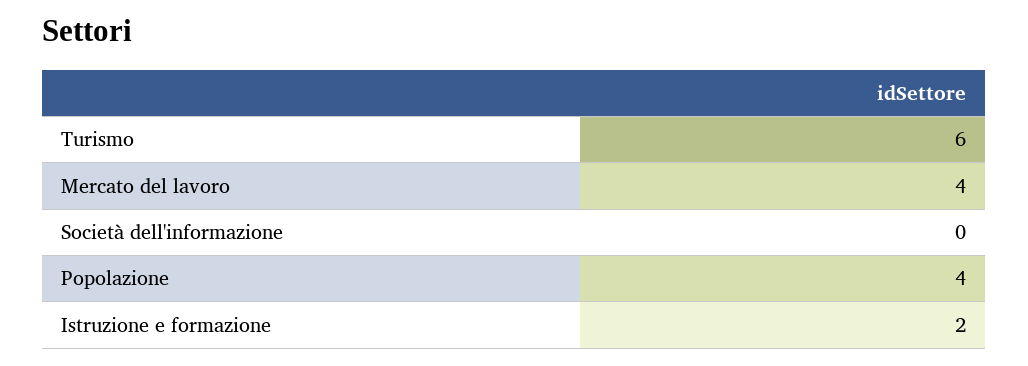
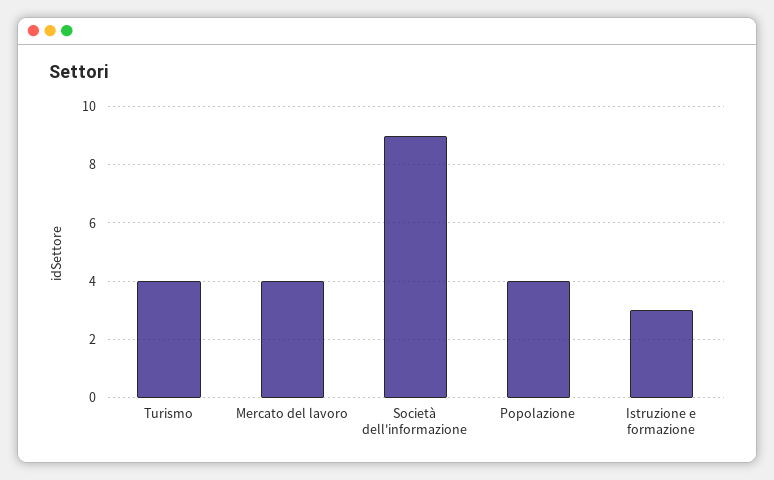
Turismo: 6 -> 4
Società dell'informazione: 0 -> 9
Istruzione e formazione: 2 -> 3

